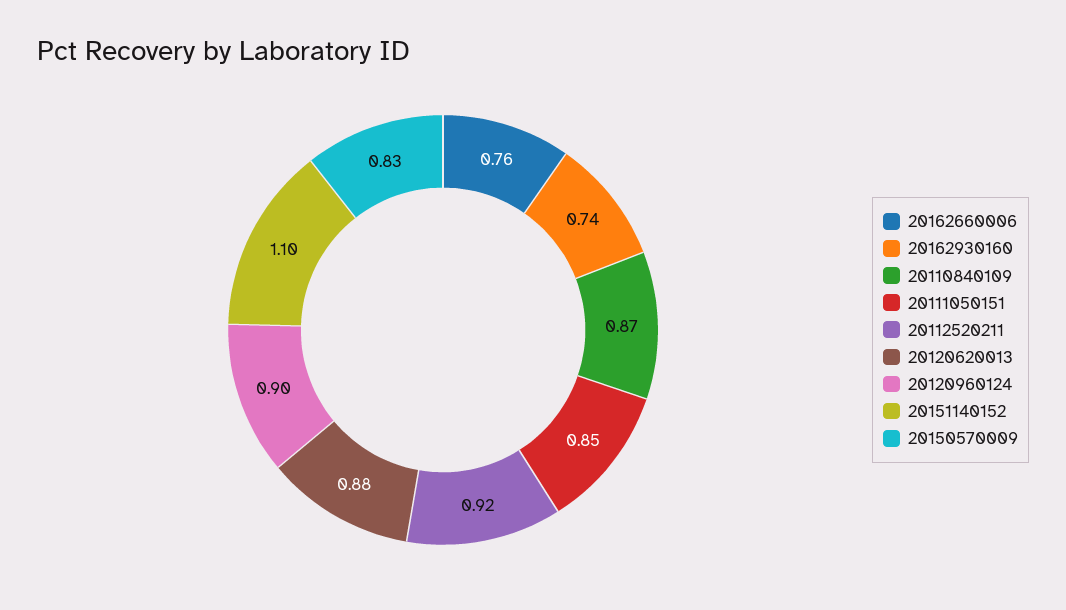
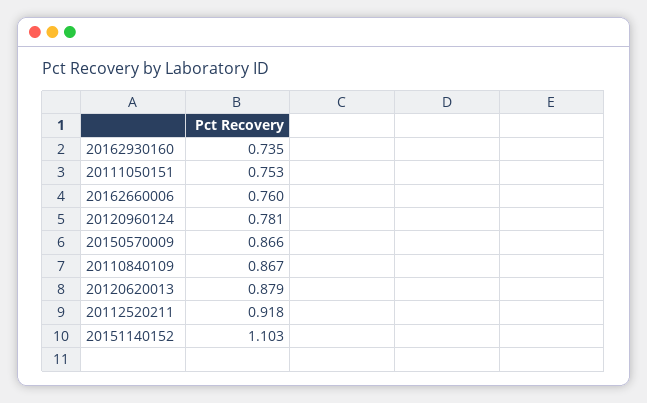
20111050151: 0.85 -> 0.753
20120960124: 0.9 -> 0.781
20150570009: 0.83 -> 0.866

